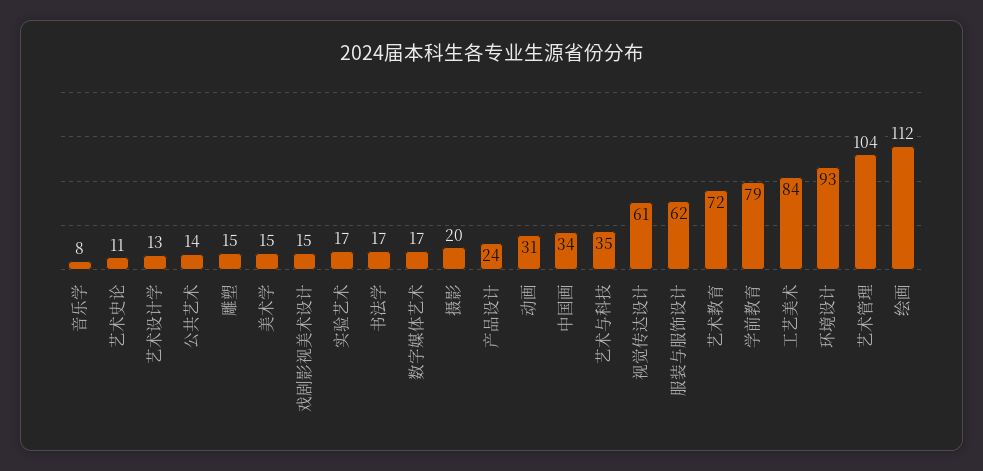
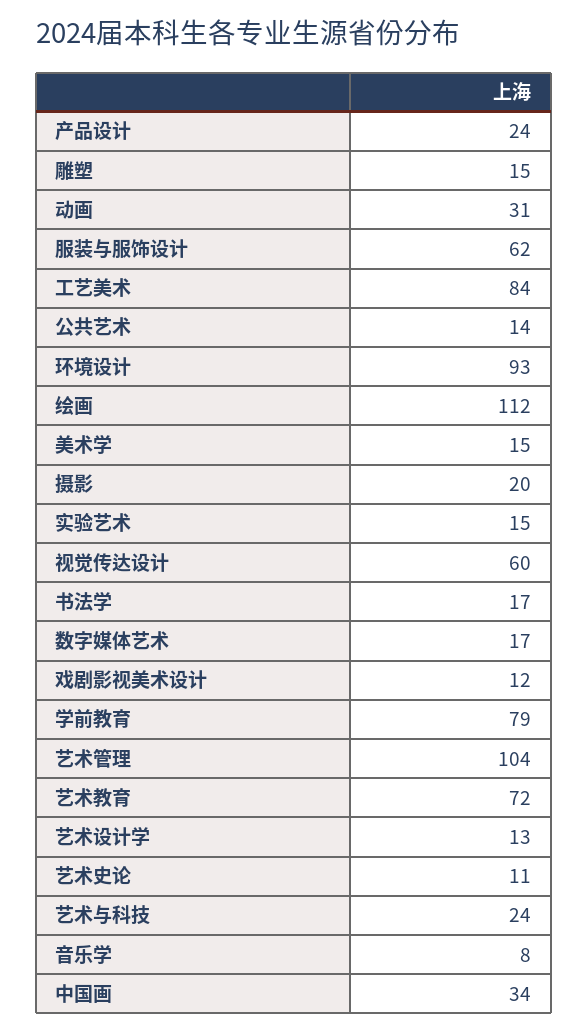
戏剧影视美术设计: 15 -> 12
实验艺术: 17 -> 15
艺术与科技: 35 -> 24
视觉传达设计: 61 -> 60

